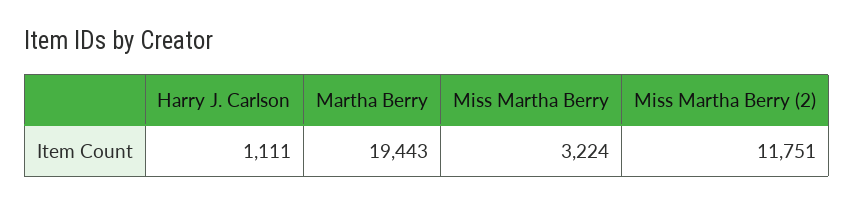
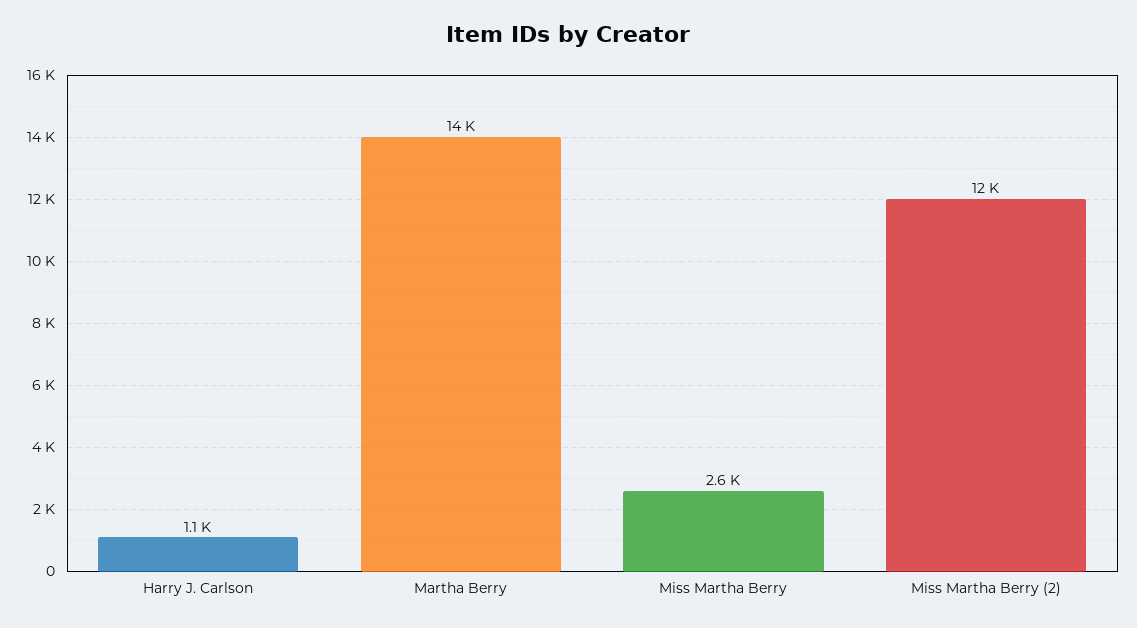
Martha Berry: 19443 -> 14000
Miss Martha Berry: 3224 -> 2600

